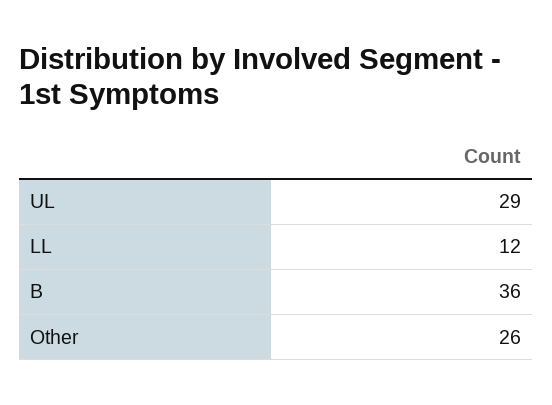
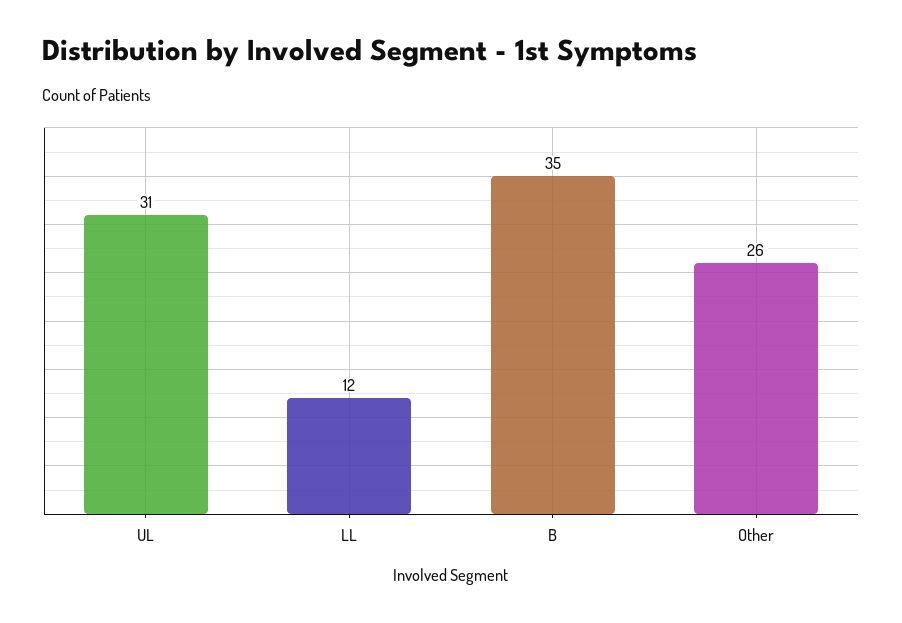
UL: 29 -> 31
B: 36 -> 35

